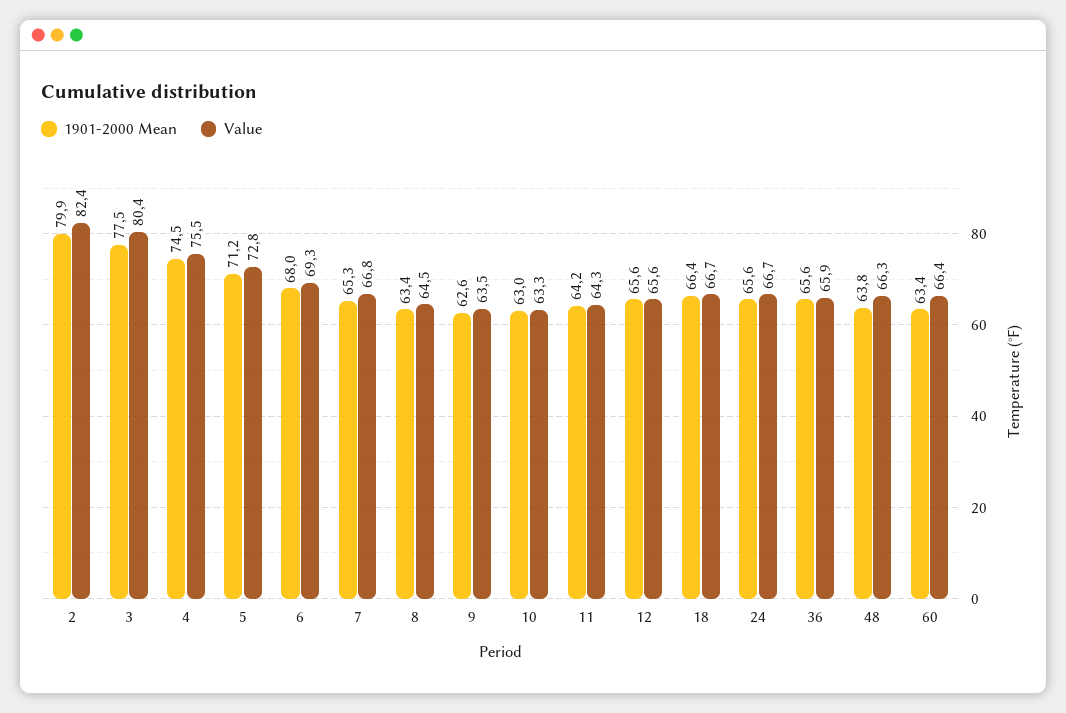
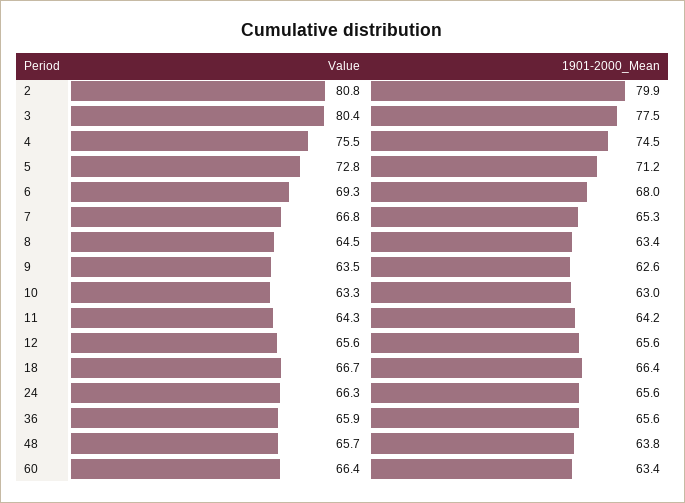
Value, 2: 82.4 -> 80.8
Value, 24: 66.7 -> 66.3
Value, 48: 66.3 -> 65.7

